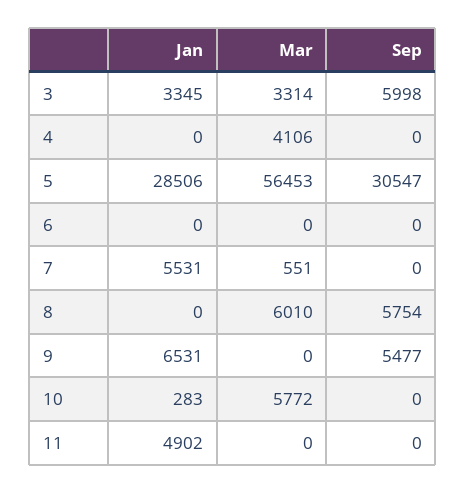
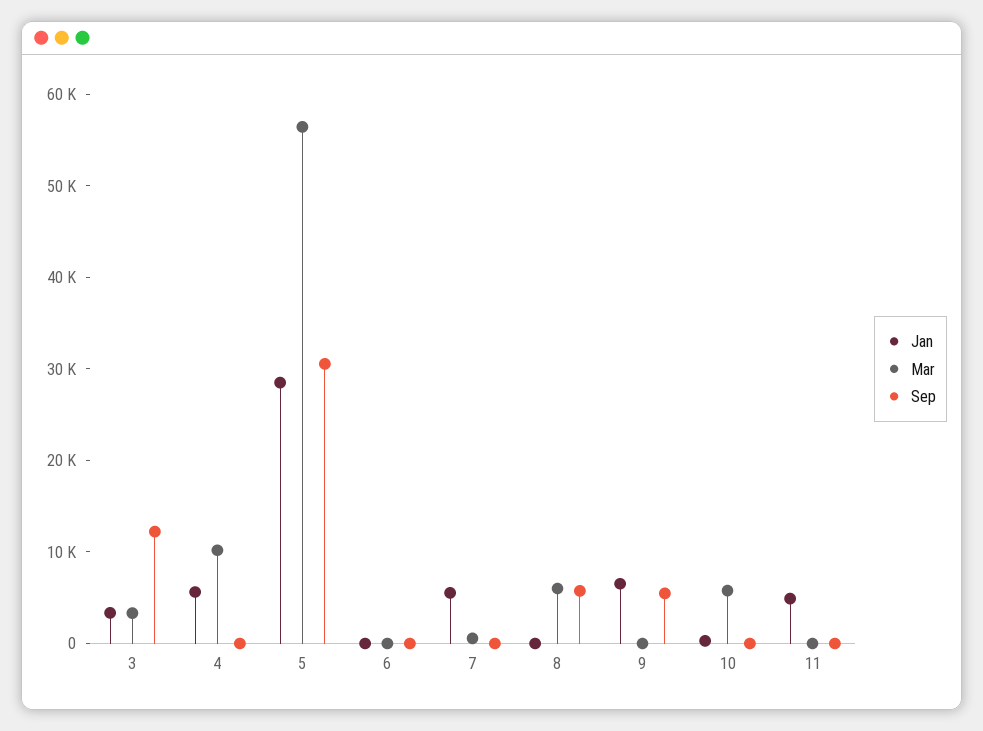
Sep, 3: 5998 -> 12000
Jan, 4: 0 -> 6000
Mar, 4: 4106 -> 10000

